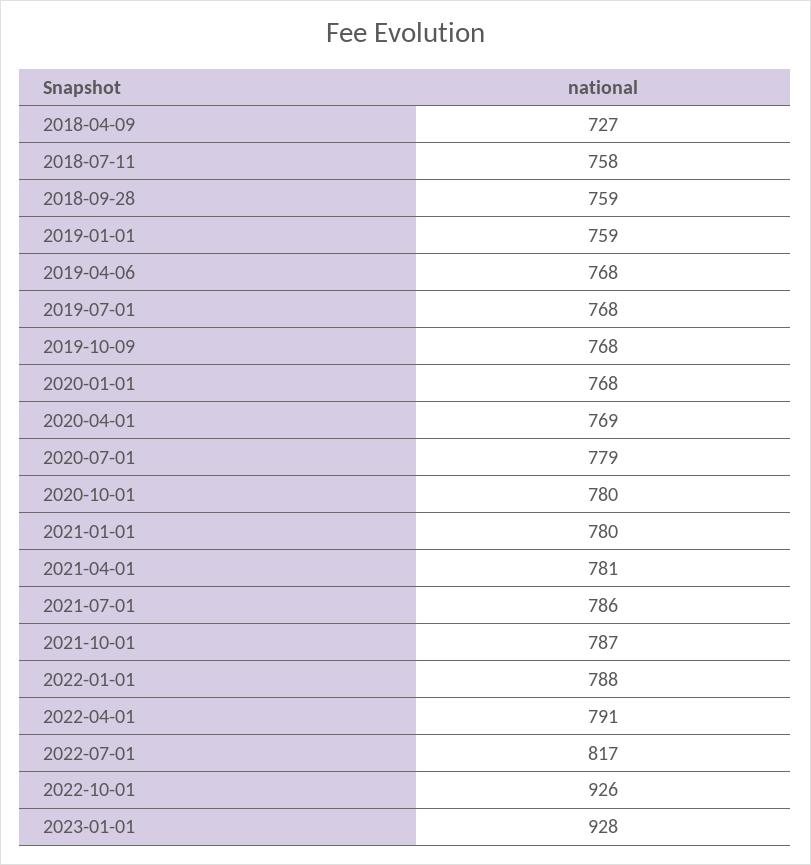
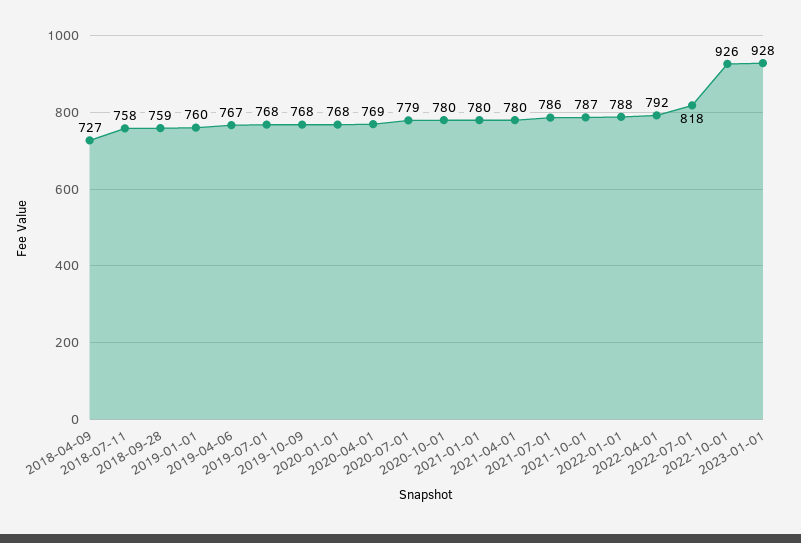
2019-01-01: 759 -> 760
2019-04-06: 768 -> 767
2021-04-01: 781 -> 780
2022-04-01: 791 -> 792
2022-07-01: 817 -> 818

